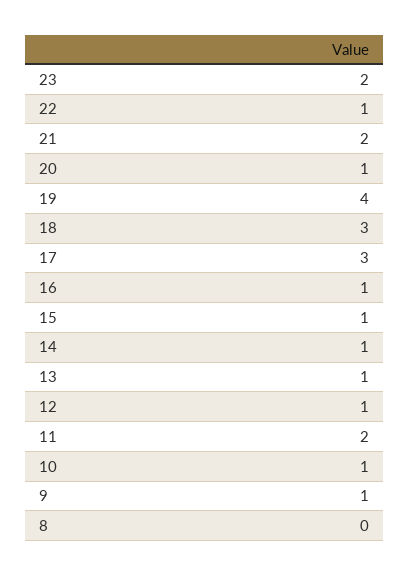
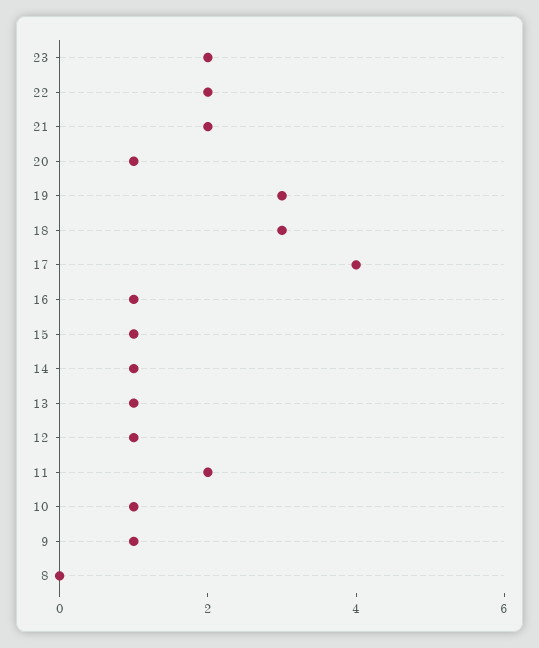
22: 1 -> 2
19: 4 -> 3
17: 3 -> 4

